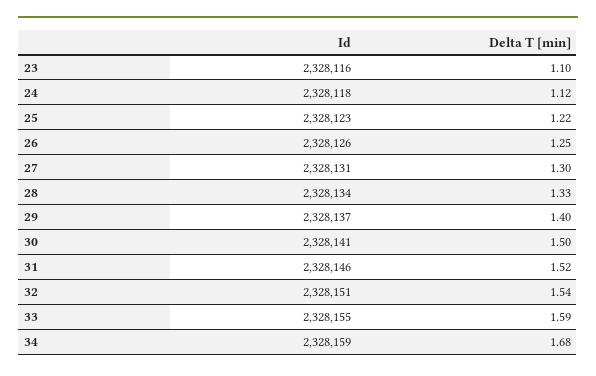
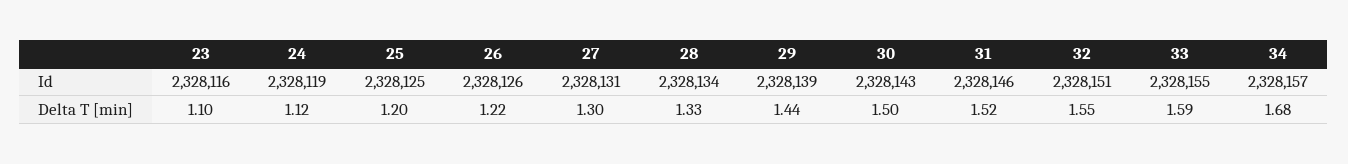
Id, 24: 2328118 -> 2328119
Id, 25: 2328123 -> 2328125
Delta T [min], 25: 1.22 -> 1.2
Delta T [min], 26: 1.25 -> 1.22
Id, 29: 2328137 -> 2328139
Delta T [min], 29: 1.4 -> 1.44
Id, 30: 2328141 -> 2328143
Delta T [min], 32: 1.54 -> 1.55
Id, 34: 2328159 -> 2328157

